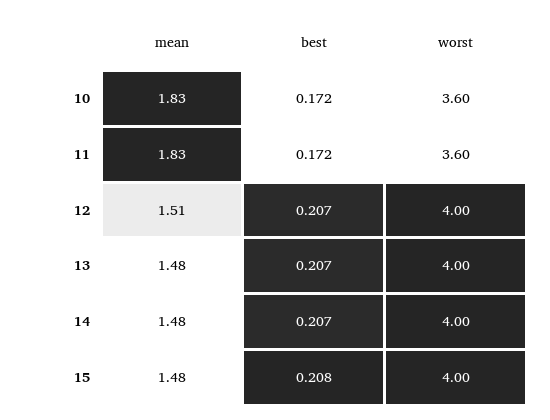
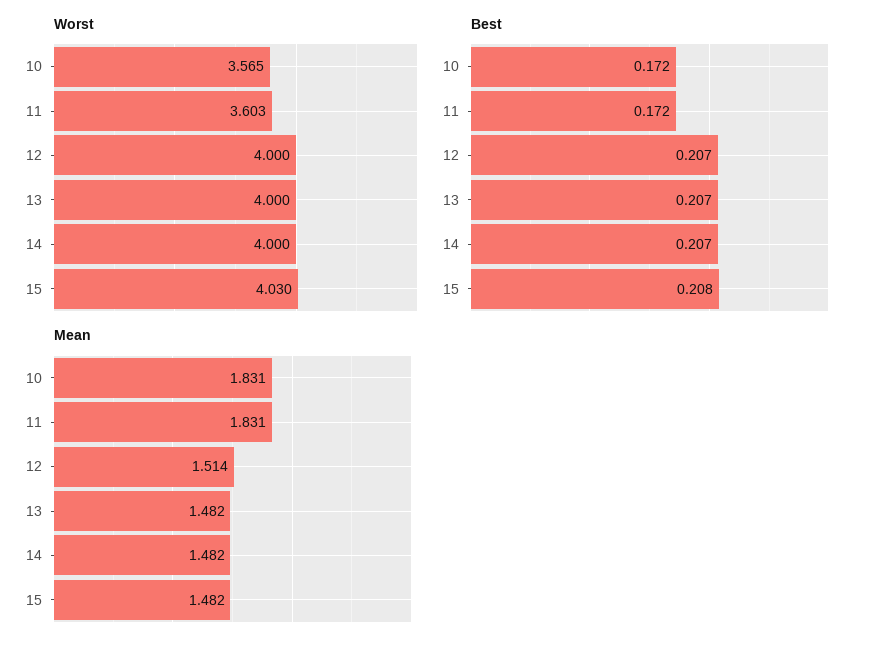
worst, 10: 3.6 -> 3.565
worst, 15: 4 -> 4.03

